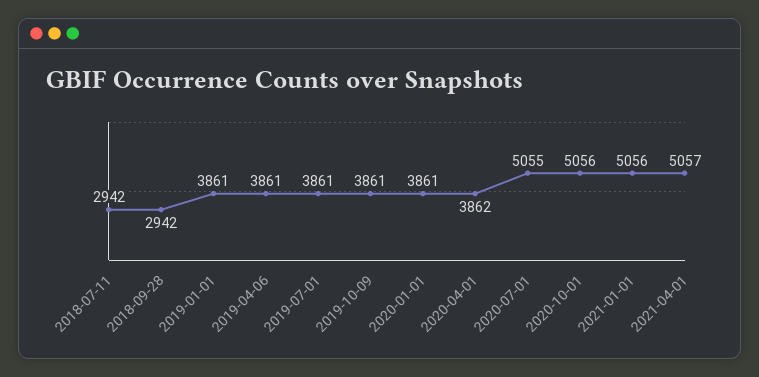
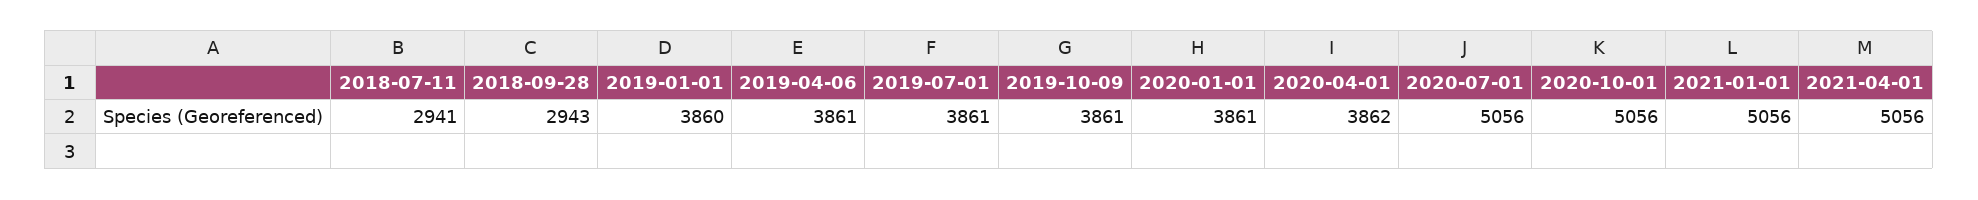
2018-07-11: 2942 -> 2941
2018-09-28: 2942 -> 2943
2019-01-01: 3861 -> 3860
2020-07-01: 5055 -> 5056
2021-04-01: 5057 -> 5056

